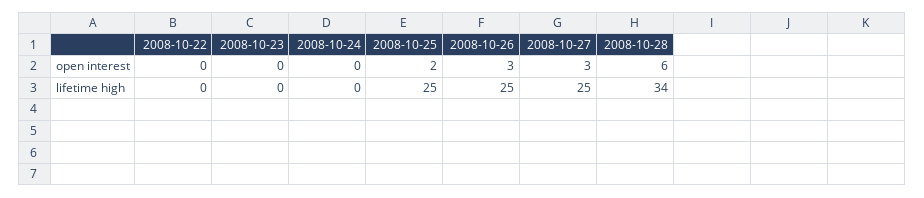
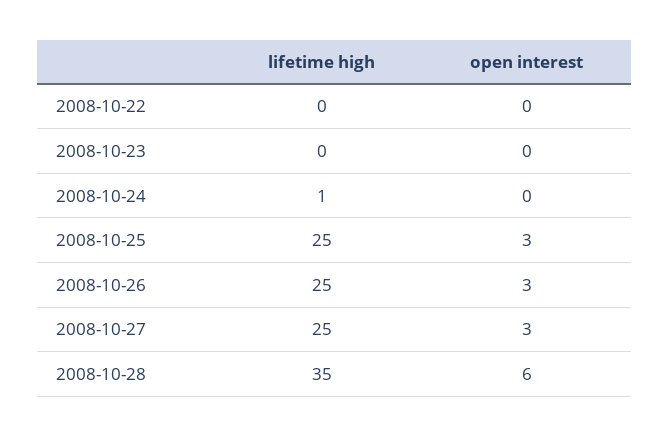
2008-10-25, open interest: 2 -> 3
2008-10-24, lifetime high: 0 -> 1
2008-10-28, lifetime high: 34 -> 35

